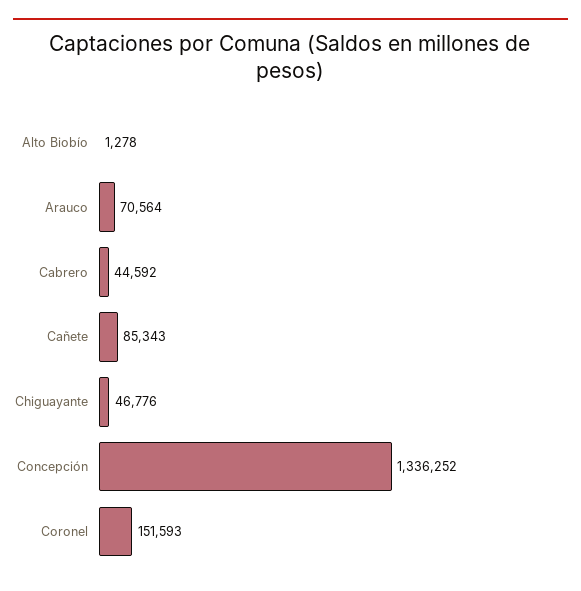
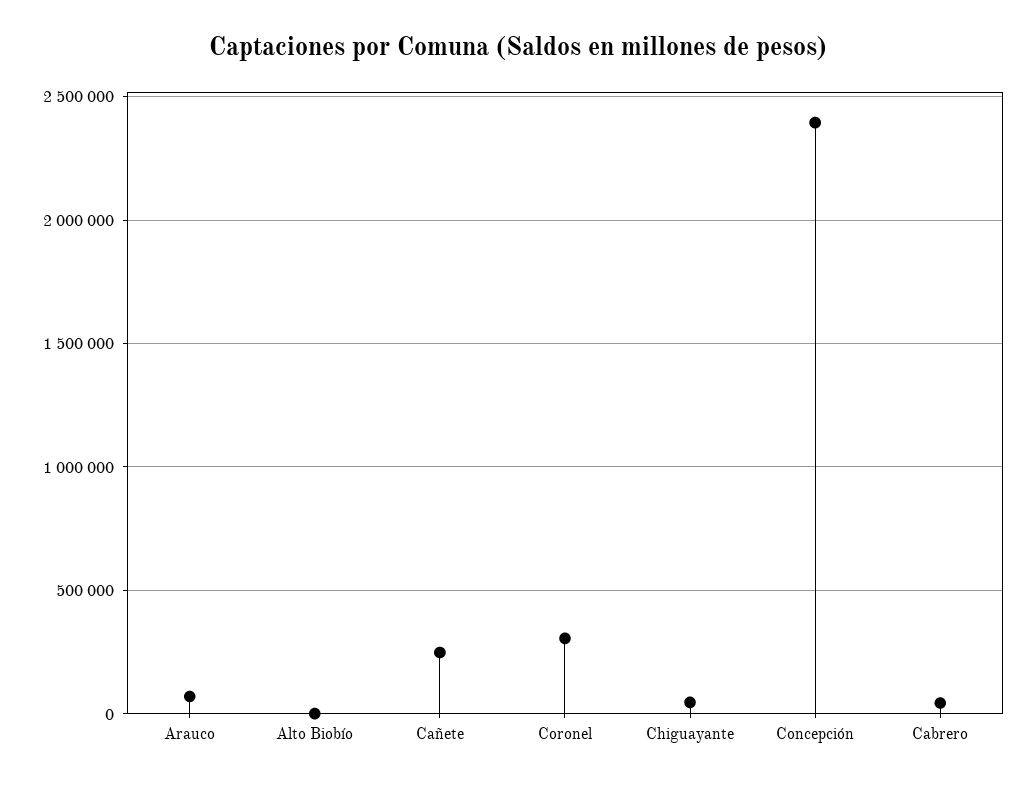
Cañete: 85343 -> 250000
Concepción: 1336252 -> 2400000
Coronel: 151593 -> 300000

